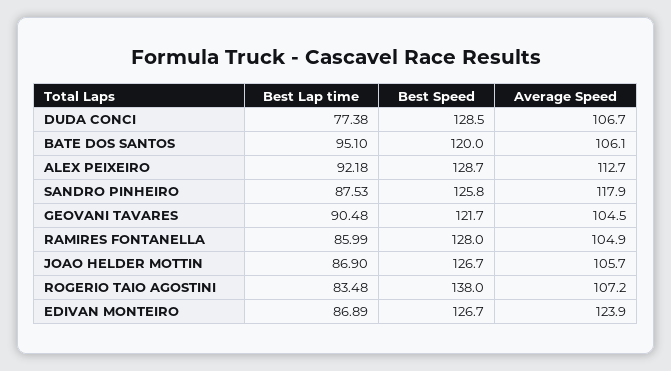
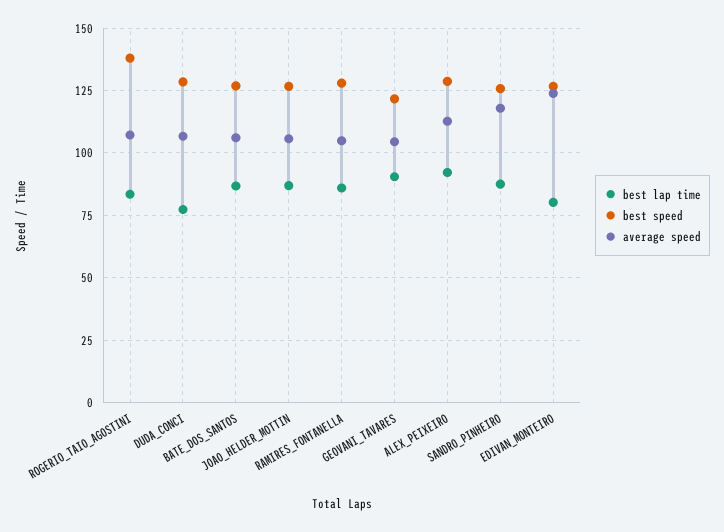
Best Lap time, BATE DOS SANTOS: 95.1 -> 87.5
Best Speed, BATE DOS SANTOS: 120 -> 127.5
Best Lap time, EDIVAN MONTEIRO: 86.89 -> 80

